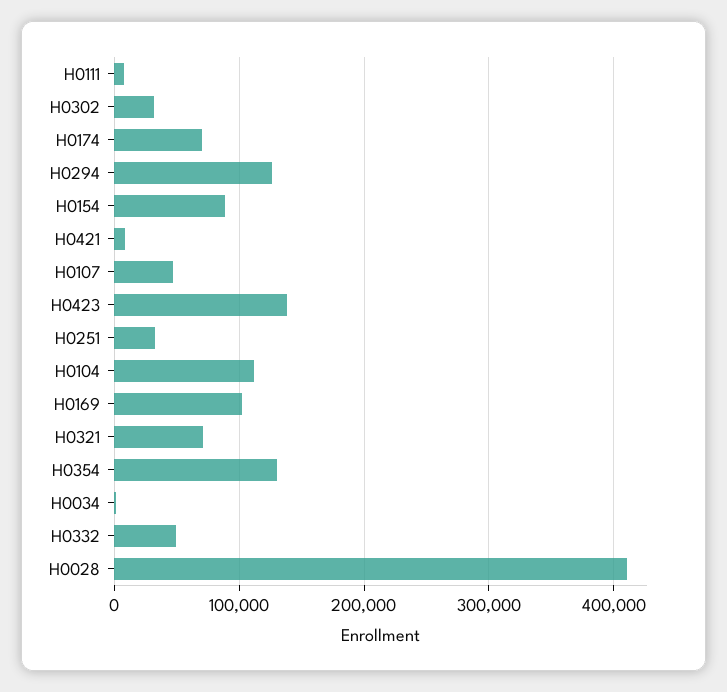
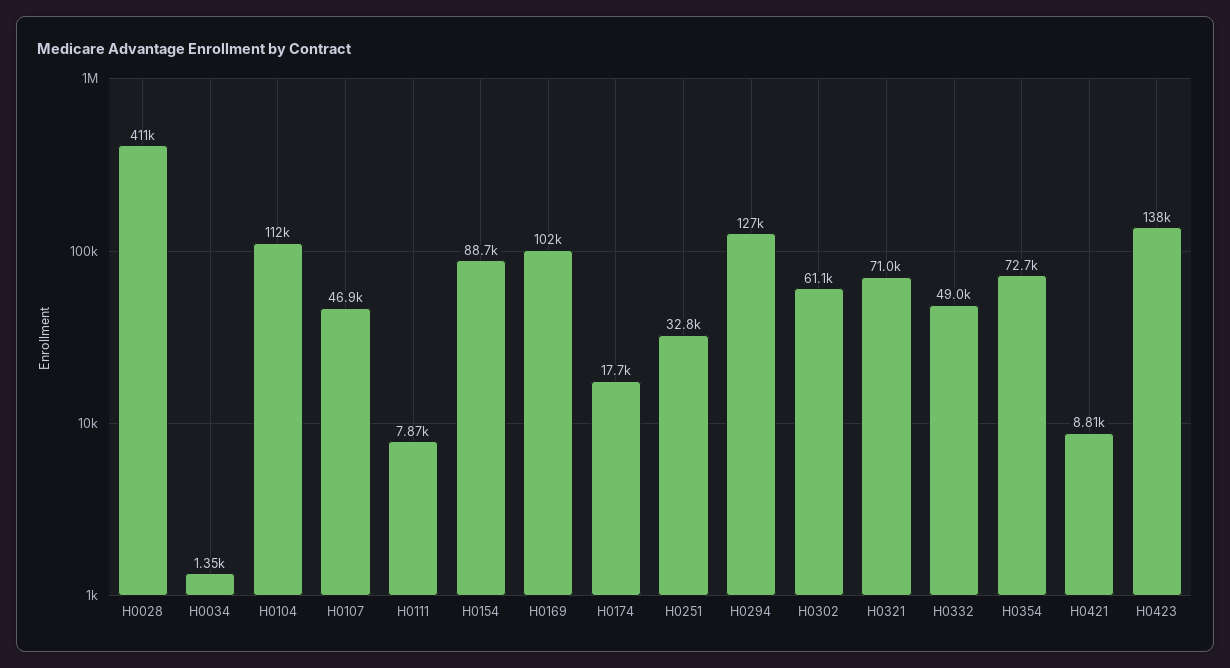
H0302: 30000 -> 61100
H0174: 70000 -> 17700
H0354: 130000 -> 72700

